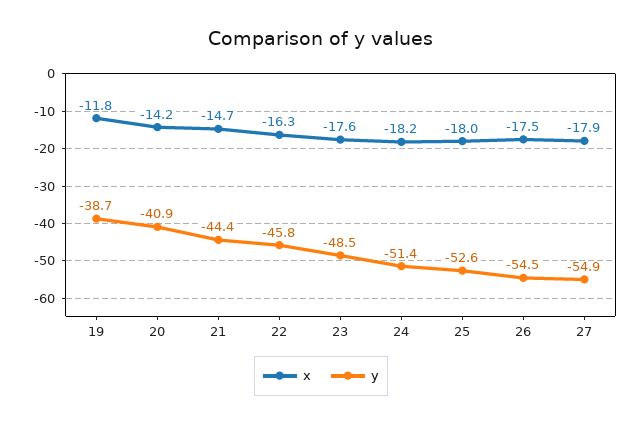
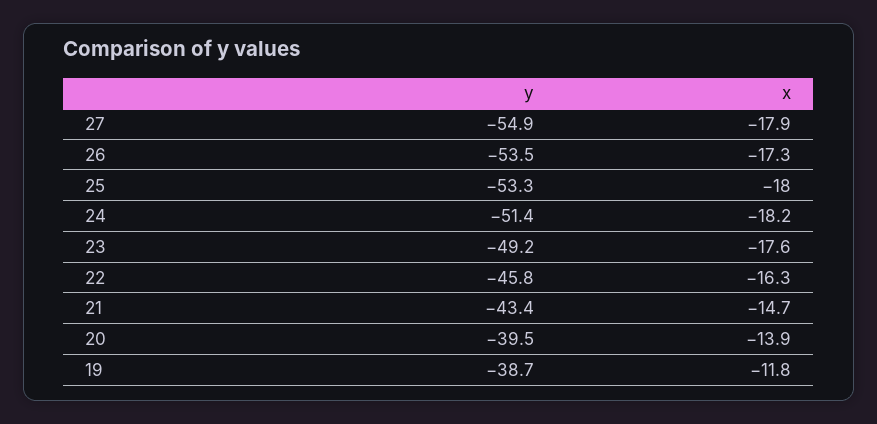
x, 20: -14.2 -> -13.9
y, 20: -40.9 -> -39.5
y, 21: -44.4 -> -43.4
y, 23: -48.5 -> -49.2
y, 25: -52.6 -> -53.3
x, 26: -17.5 -> -17.3
y, 26: -54.5 -> -53.5

